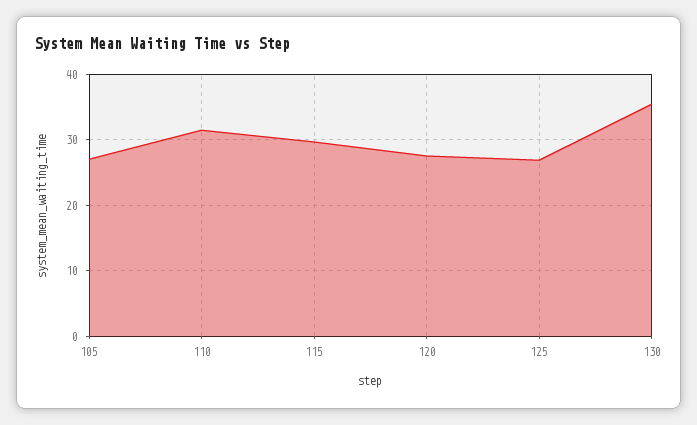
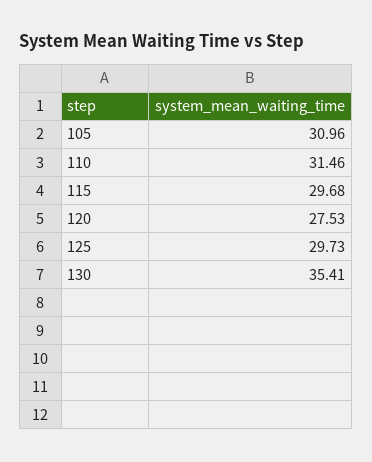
105: 27 -> 30.96
125: 27 -> 29.73

